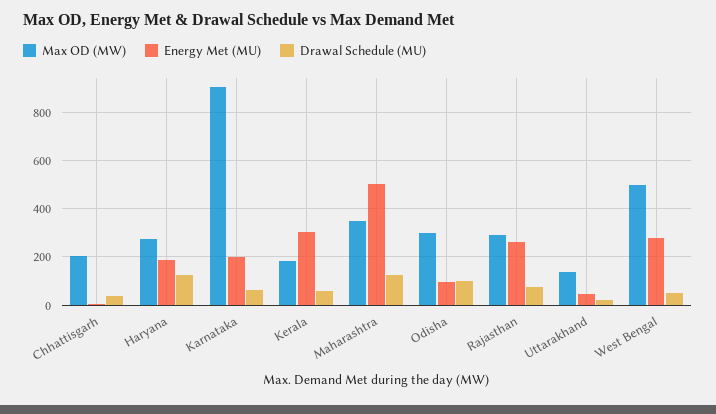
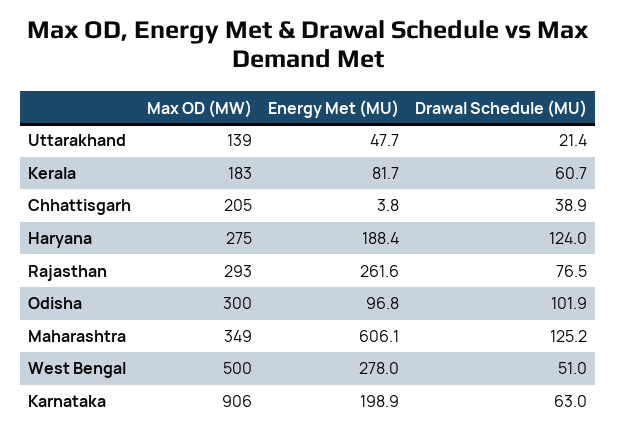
Energy Met (MU), Kerala: 300 -> 81.7
Energy Met (MU), Maharashtra: 500 -> 606.1

